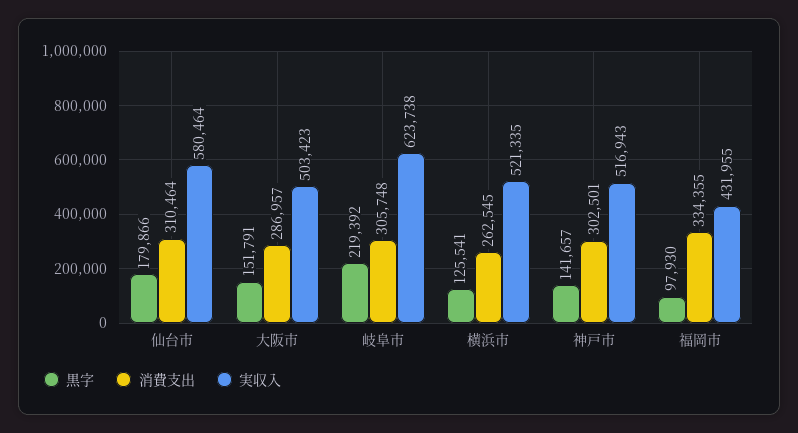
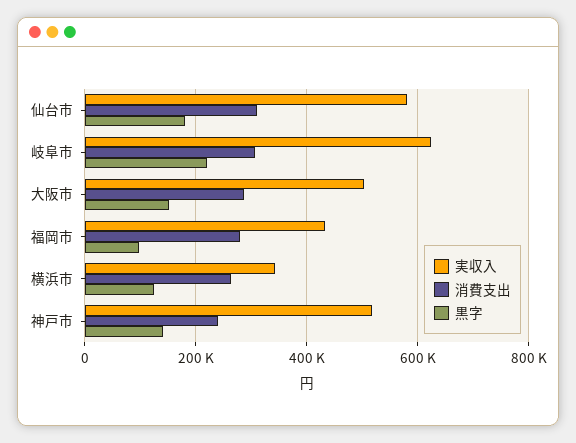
実収入, 横浜市: 521335 -> 340000
消費支出, 神戸市: 302501 -> 240000
消費支出, 福岡市: 334355 -> 280000

